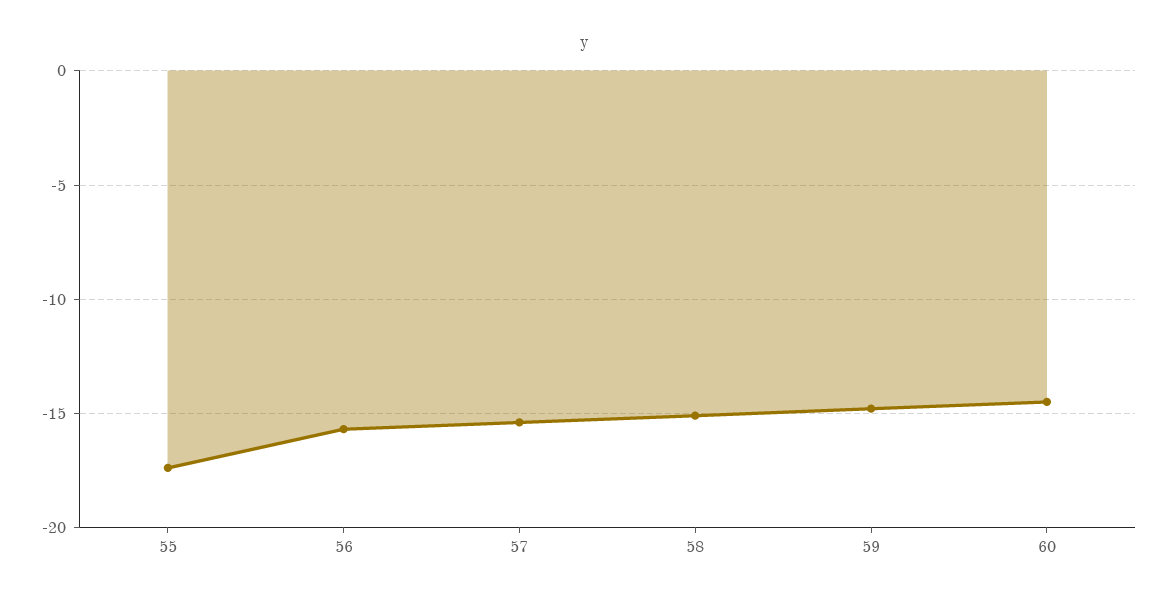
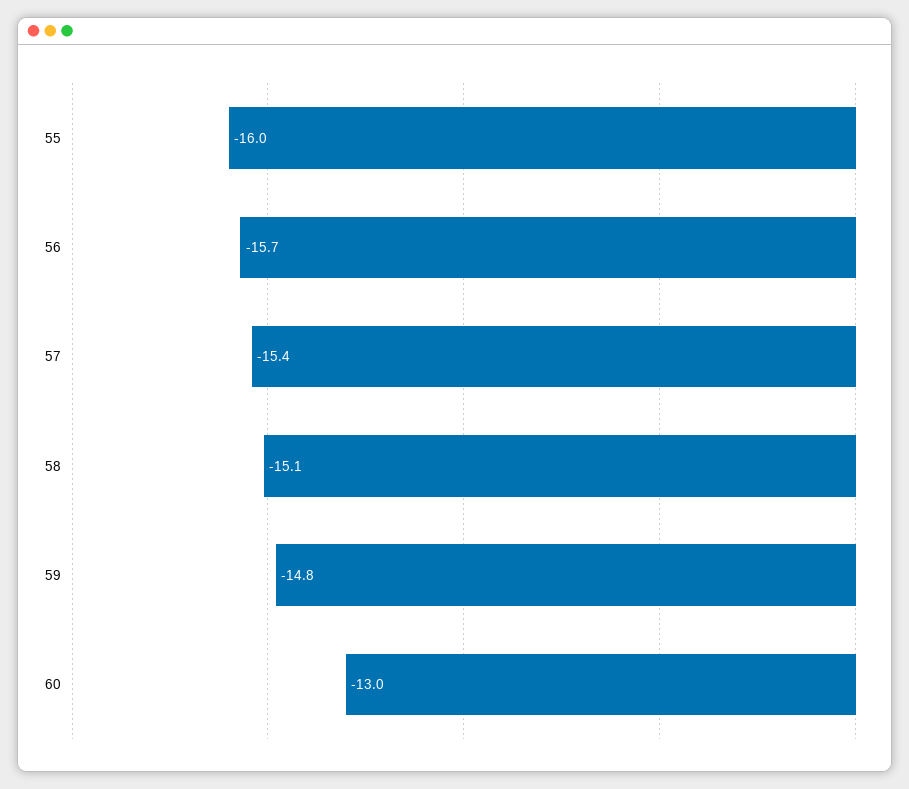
55: -17.5 -> -16
60: -14.5 -> -13

